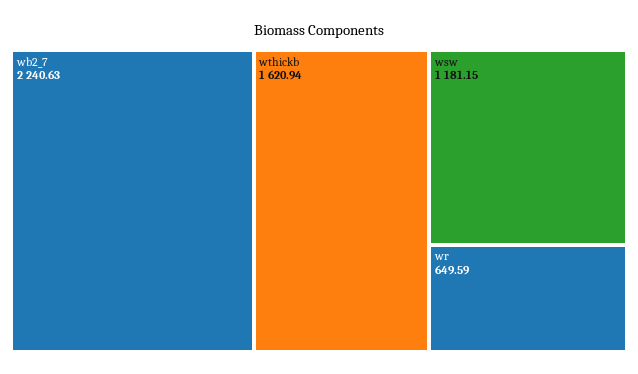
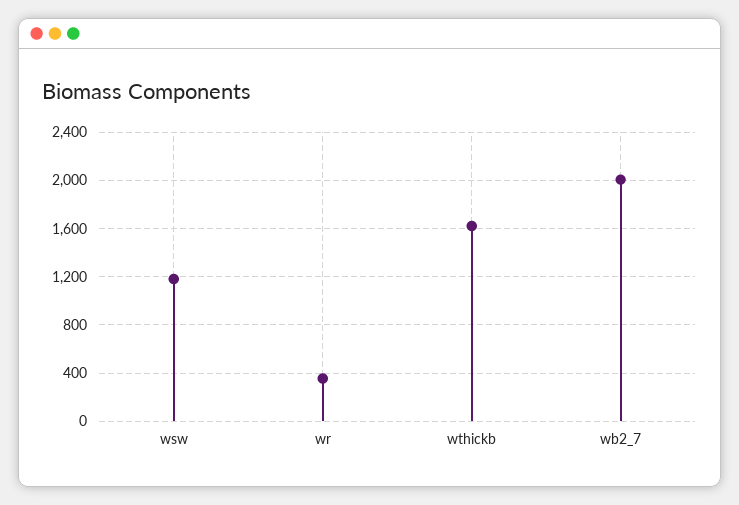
wb2_7: 2240.63 -> 2000
wr: 649.59 -> 350

